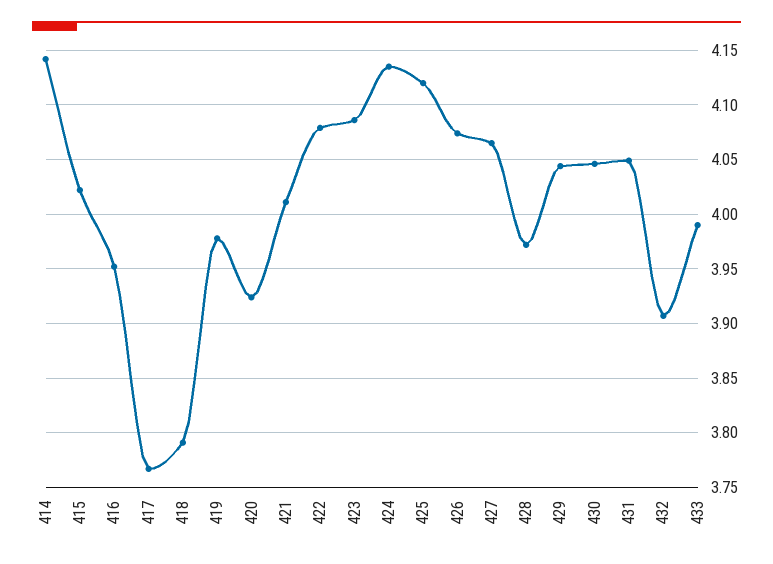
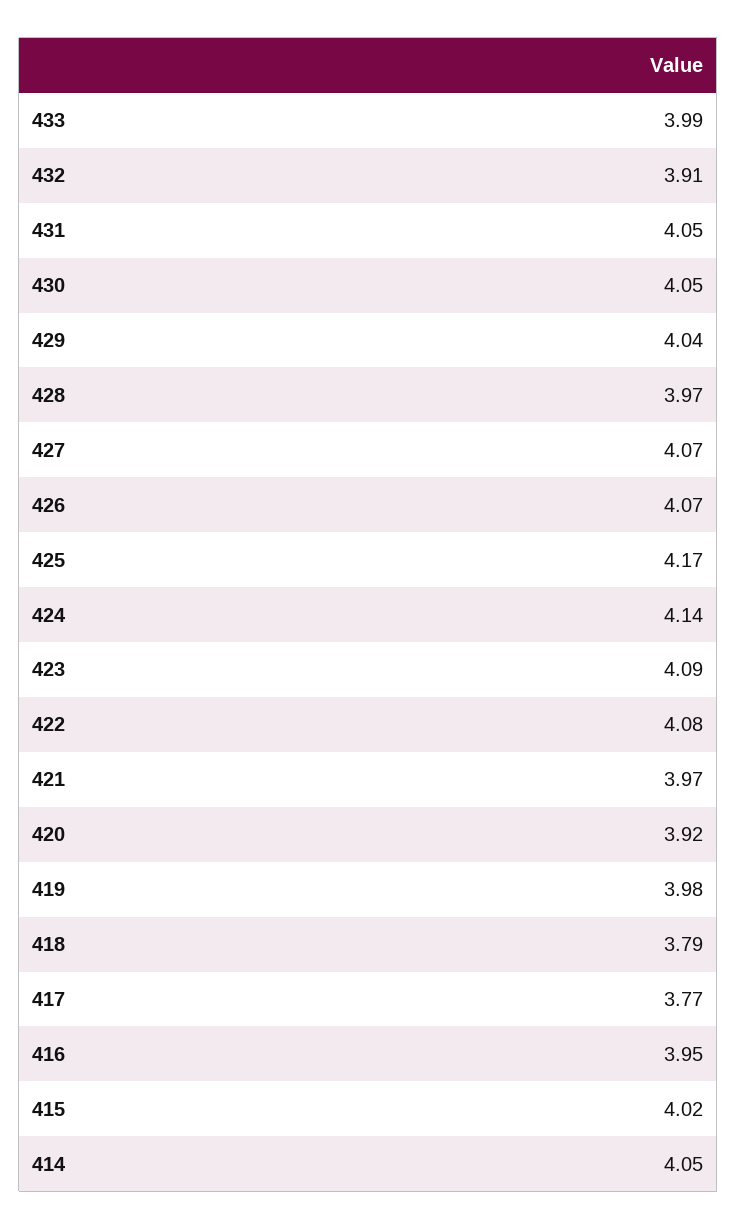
414: 4.14 -> 4.05
421: 4.01 -> 3.97
425: 4.12 -> 4.17

